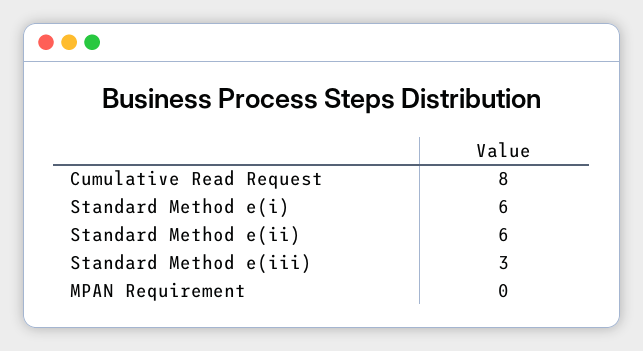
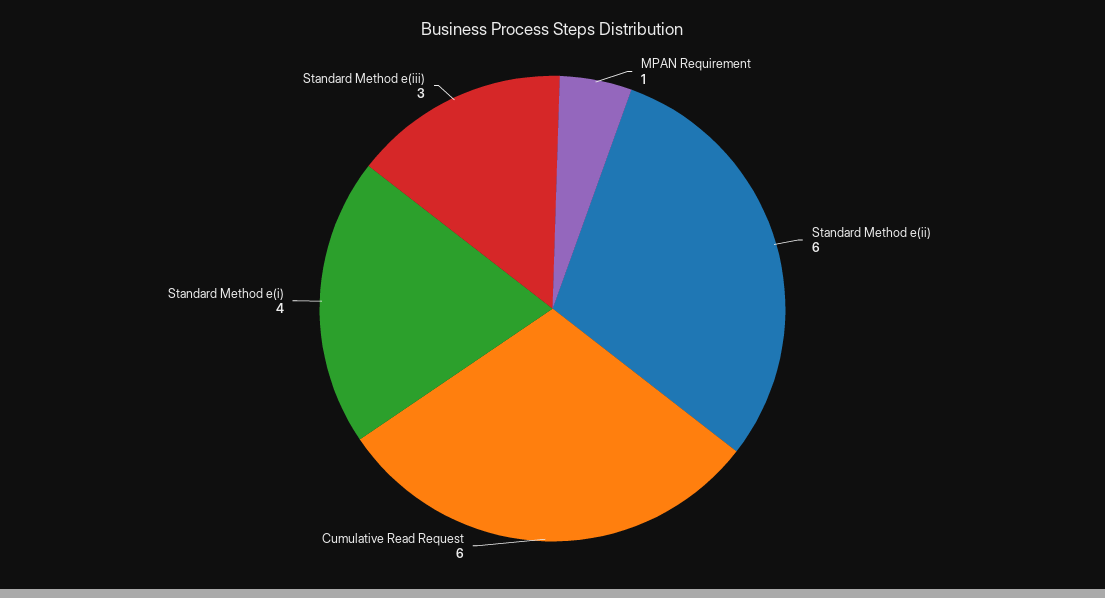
Cumulative Read Request: 8 -> 6
Standard Method e(i): 6 -> 4
MPAN Requirement: 0 -> 1

